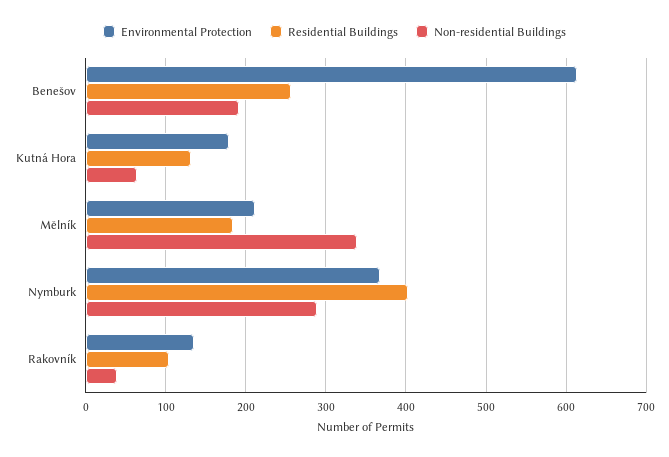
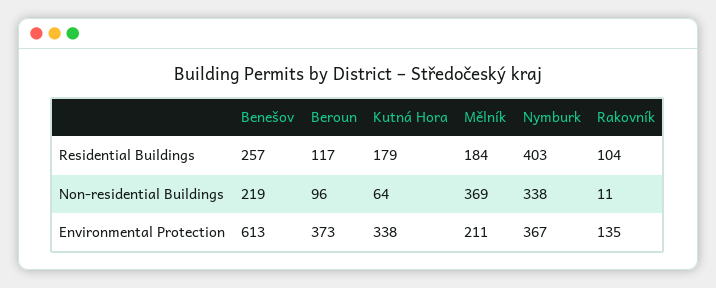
Non-residential Buildings, Benešov: 190 -> 219
Environmental Protection, Kutná Hora: 180 -> 338
Residential Buildings, Kutná Hora: 130 -> 179
Non-residential Buildings, Mělník: 340 -> 369
Non-residential Buildings, Nymburk: 290 -> 338
Non-residential Buildings, Rakovník: 40 -> 11
Residential Buildings, Beroun: none -> 117
Non-residential Buildings, Beroun: none -> 96
Environmental Protection, Beroun: none -> 373

